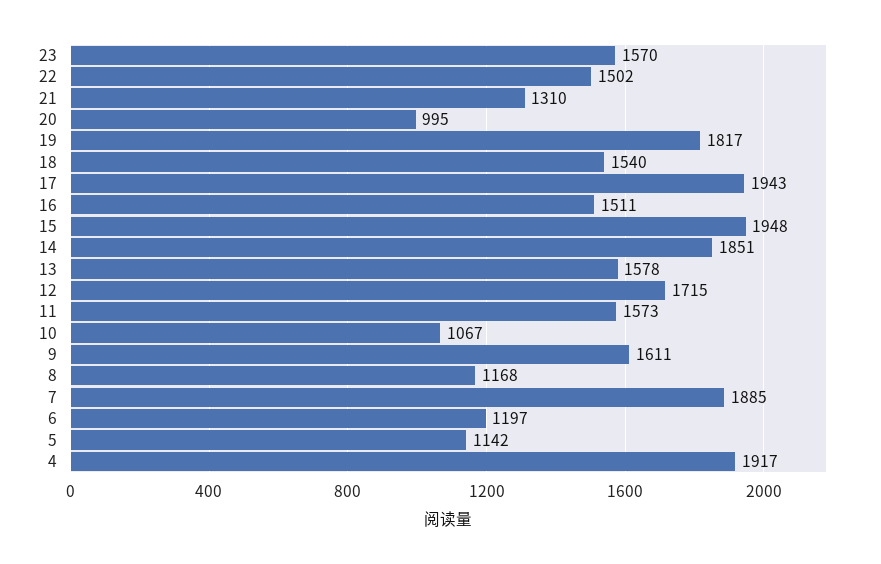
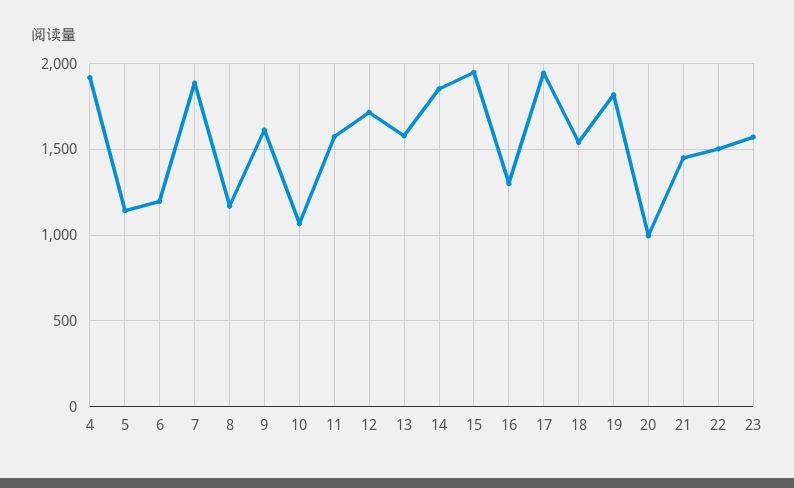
21: 1310 -> 1450
16: 1511 -> 1300

